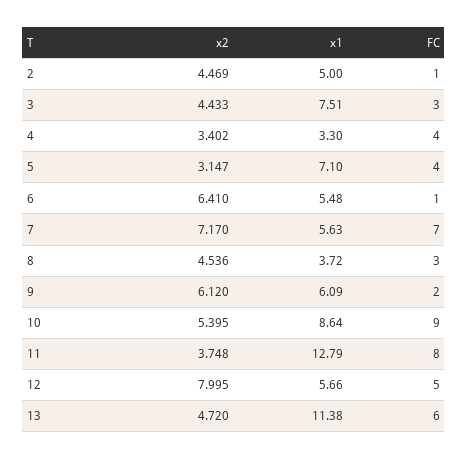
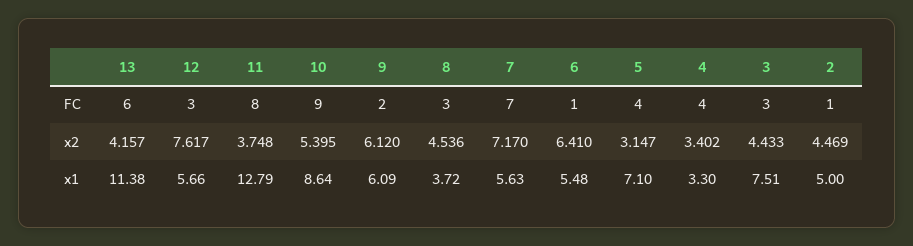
x2, 12: 7.995 -> 7.617
FC, 12: 5 -> 3
x2, 13: 4.72 -> 4.157

